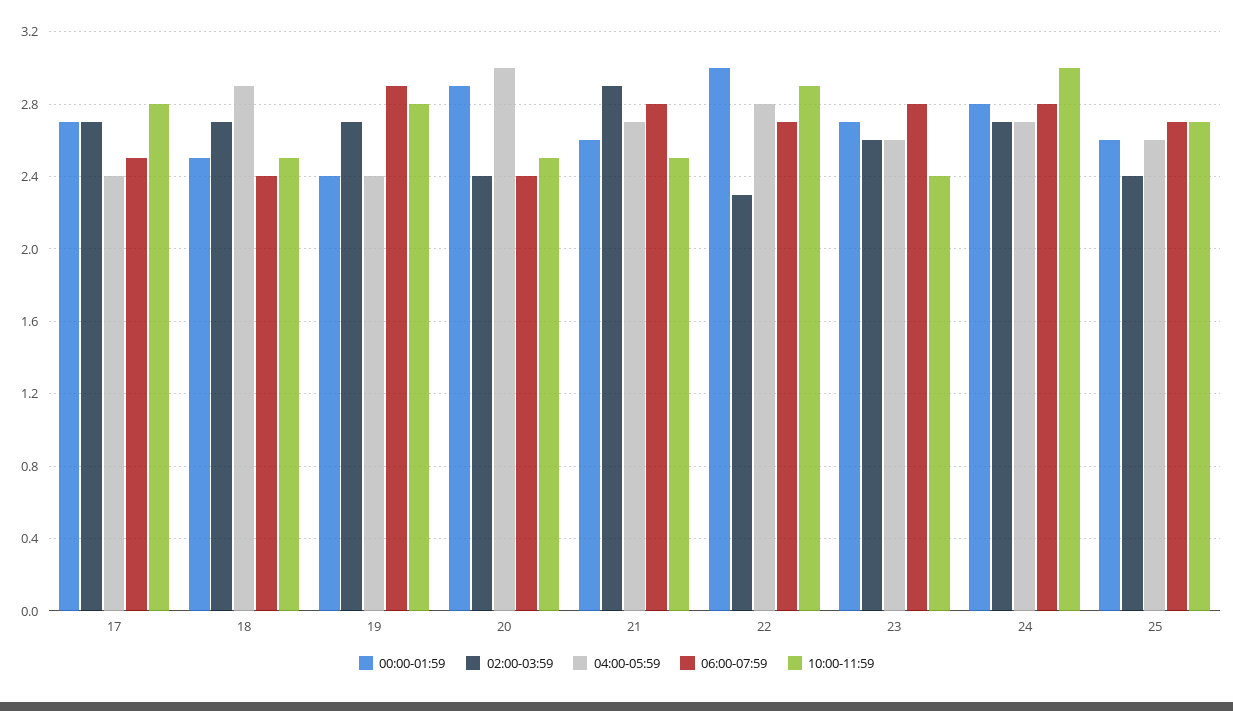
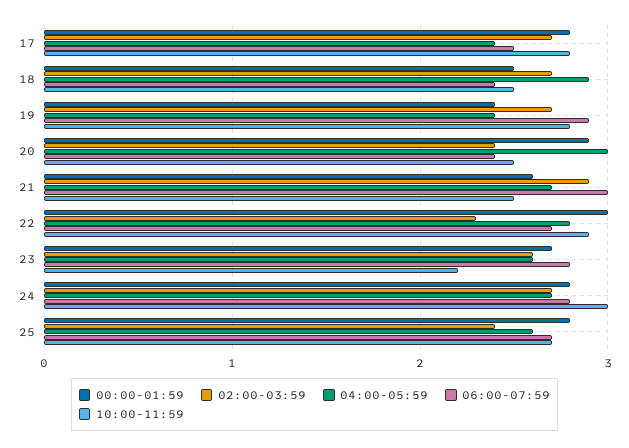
00:00-01:59, 17: 2.7 -> 2.8
06:00-07:59, 21: 2.8 -> 3
10:00-11:59, 23: 2.4 -> 2.2
00:00-01:59, 25: 2.6 -> 2.8

